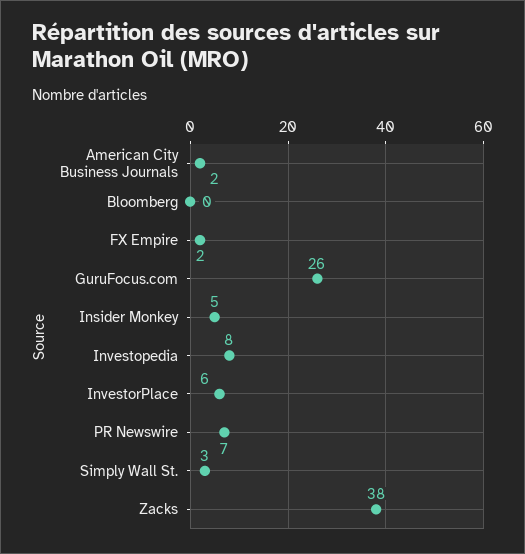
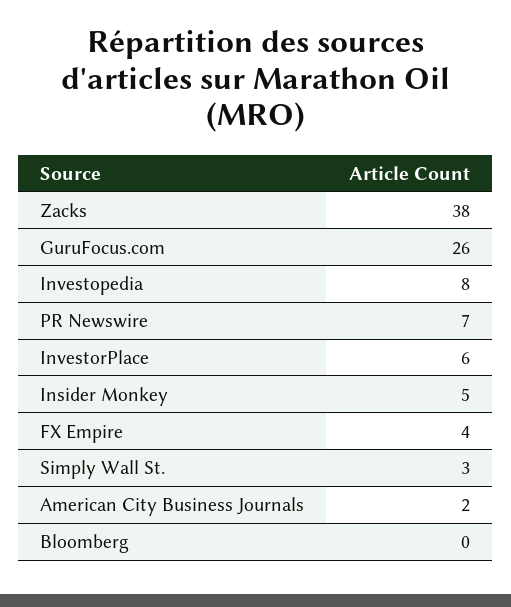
FX Empire: 2 -> 4

